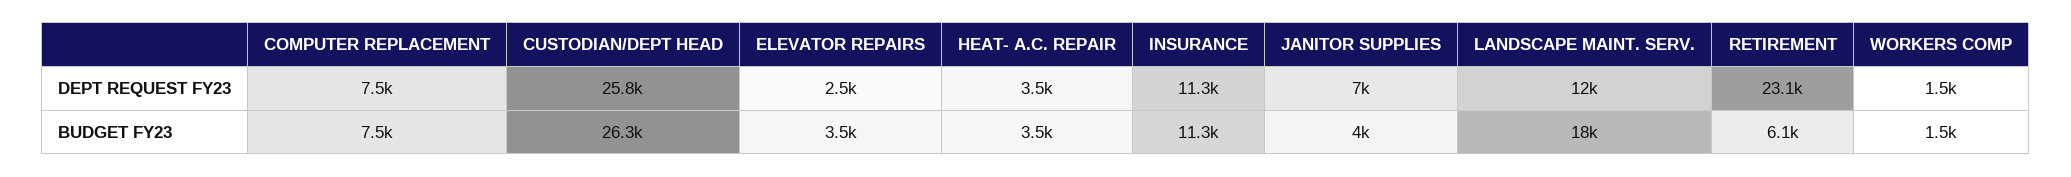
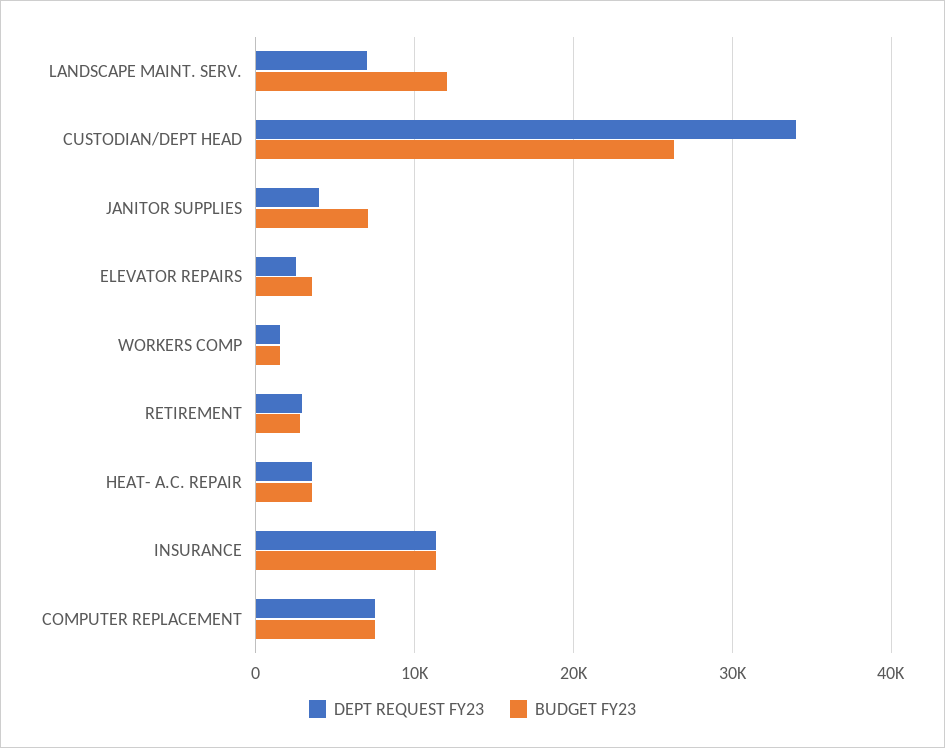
DEPT REQUEST FY23, CUSTODIAN/DEPT HEAD: 25800 -> 34000
DEPT REQUEST FY23, JANITOR SUPPLIES: 7000 -> 4000
DEPT REQUEST FY23, LANDSCAPE MAINT. SERV.: 12000 -> 7000
DEPT REQUEST FY23, RETIREMENT: 23100 -> 3000
BUDGET FY23, JANITOR SUPPLIES: 4000 -> 7000
BUDGET FY23, LANDSCAPE MAINT. SERV.: 18000 -> 12000
BUDGET FY23, RETIREMENT: 6100 -> 3000

